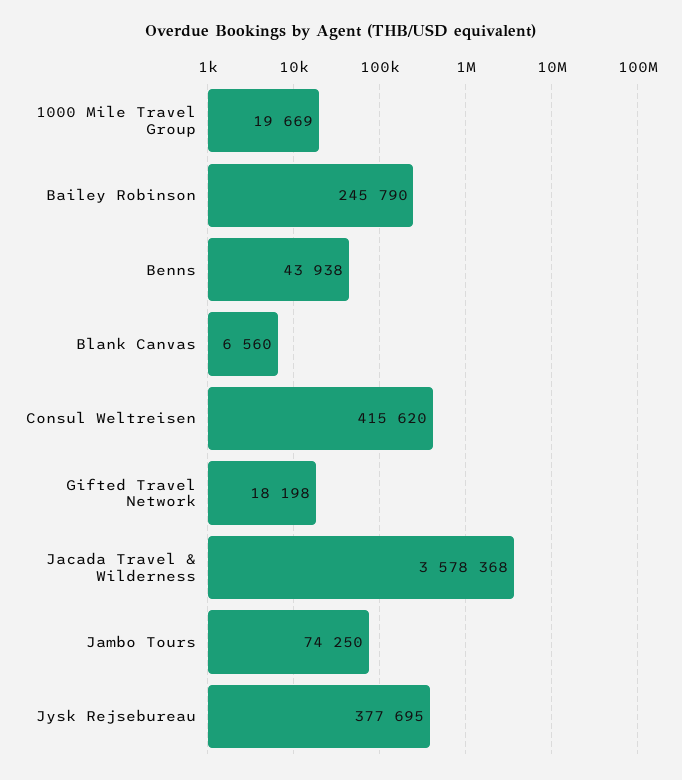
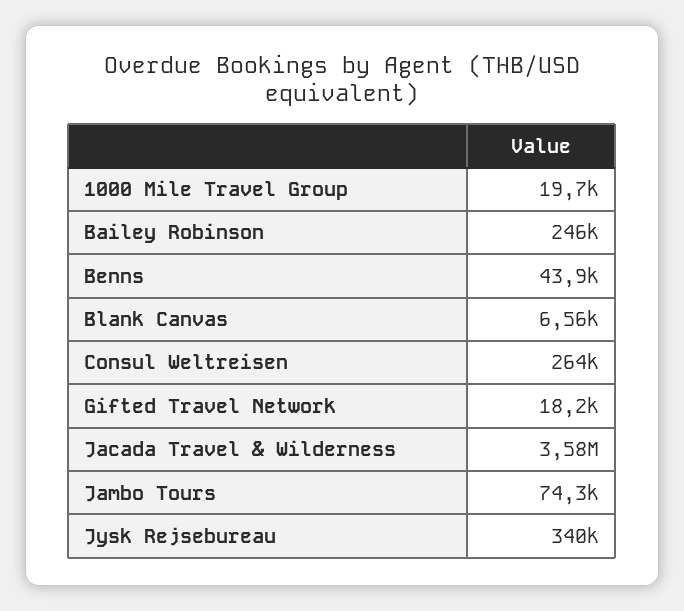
Consul Weltreisen: 415620 -> 264000
Jysk Rejsebureau: 377695 -> 340000

